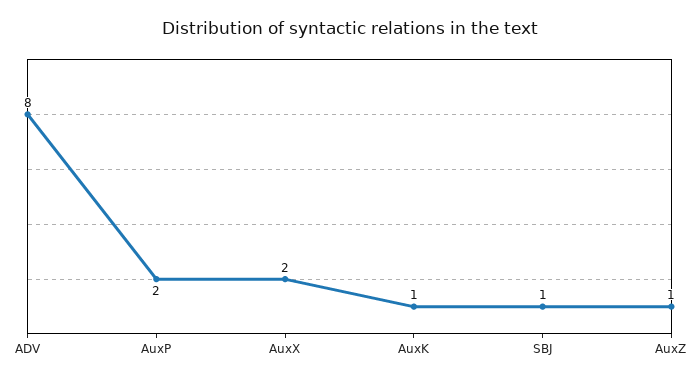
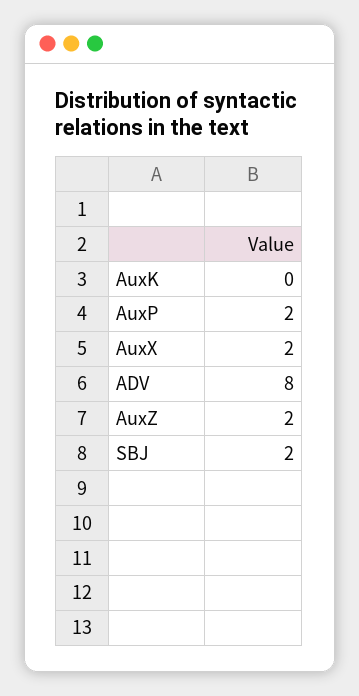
AuxK: 1 -> 0
SBJ: 1 -> 2
AuxZ: 1 -> 2

